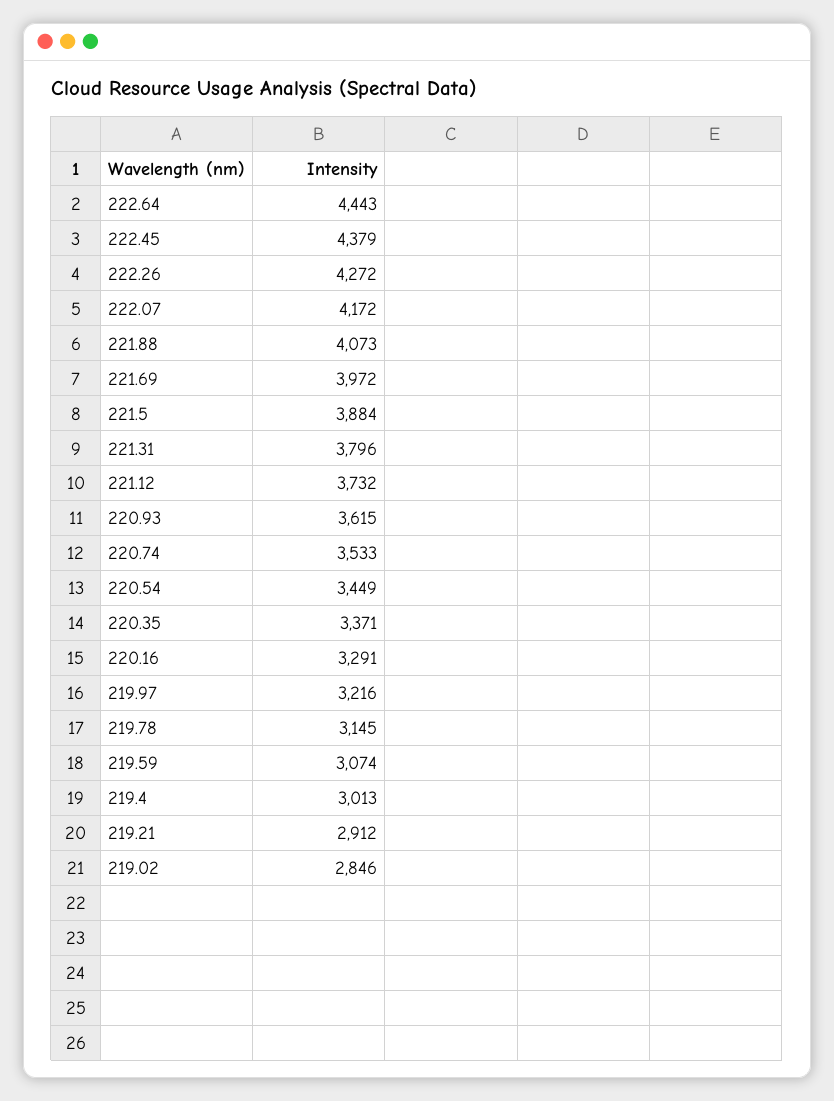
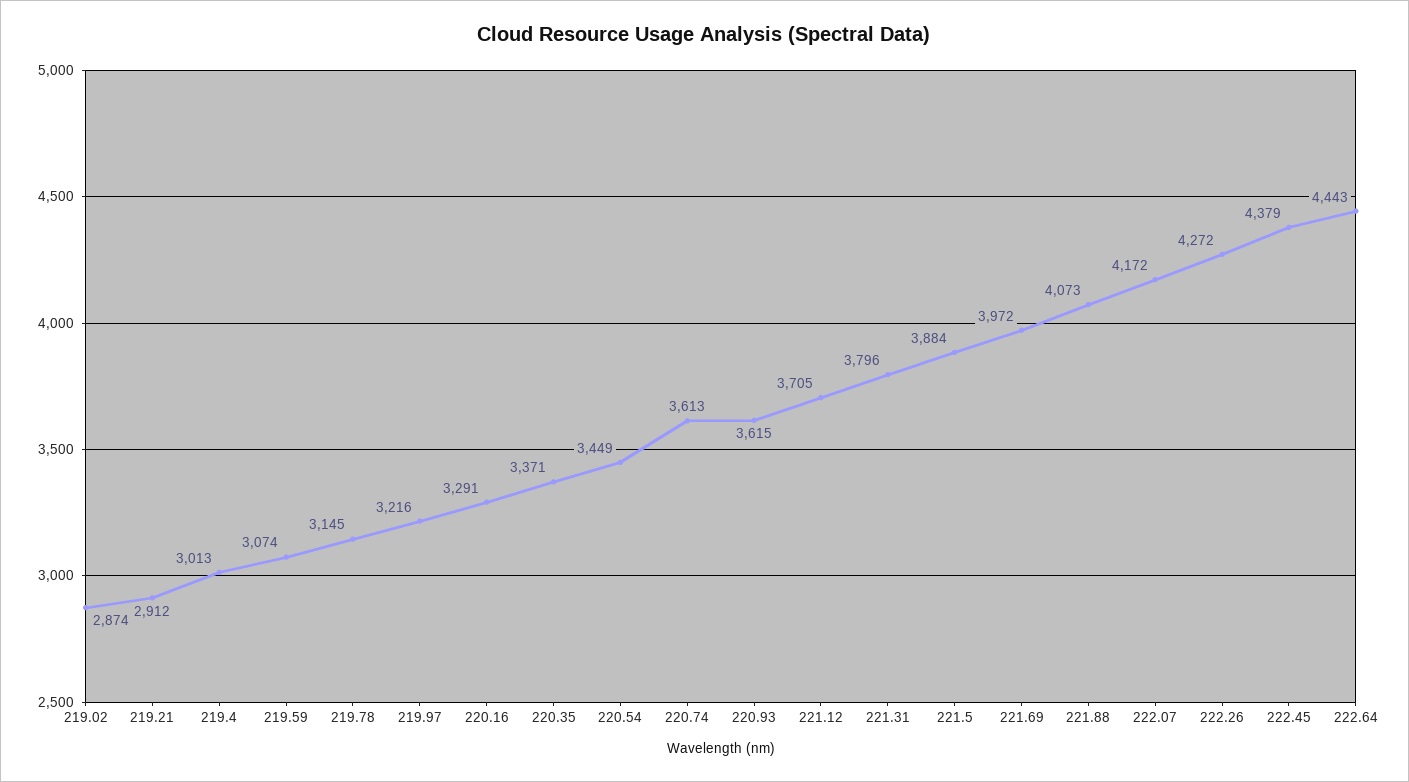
221.12: 3732 -> 3705
220.74: 3533 -> 3613
219.02: 2846 -> 2874

